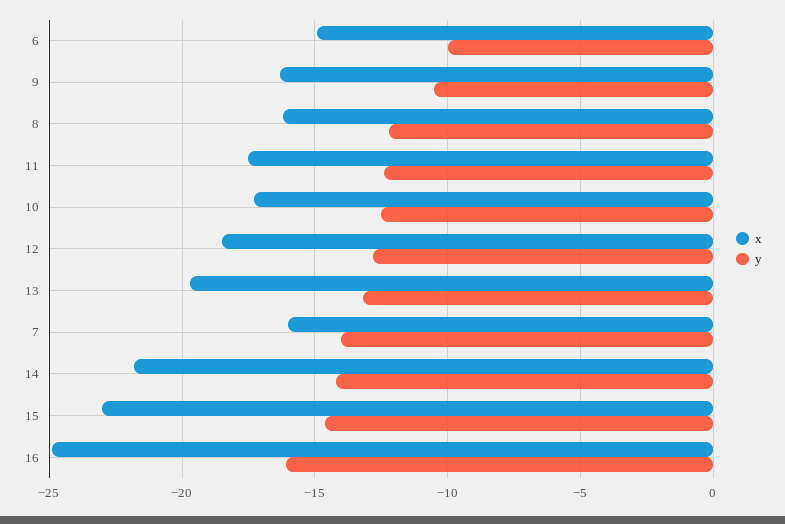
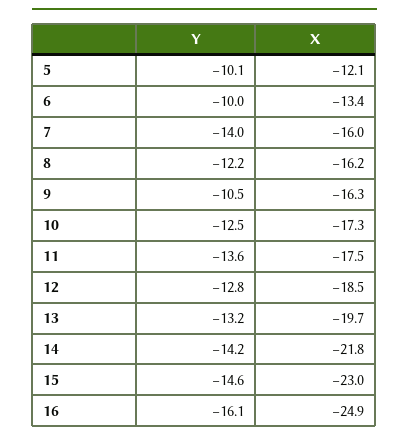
x, 6: -15 -> -13.4
y, 11: -12.5 -> -13.6
y, 5: none -> -10.1
x, 5: none -> -12.1

